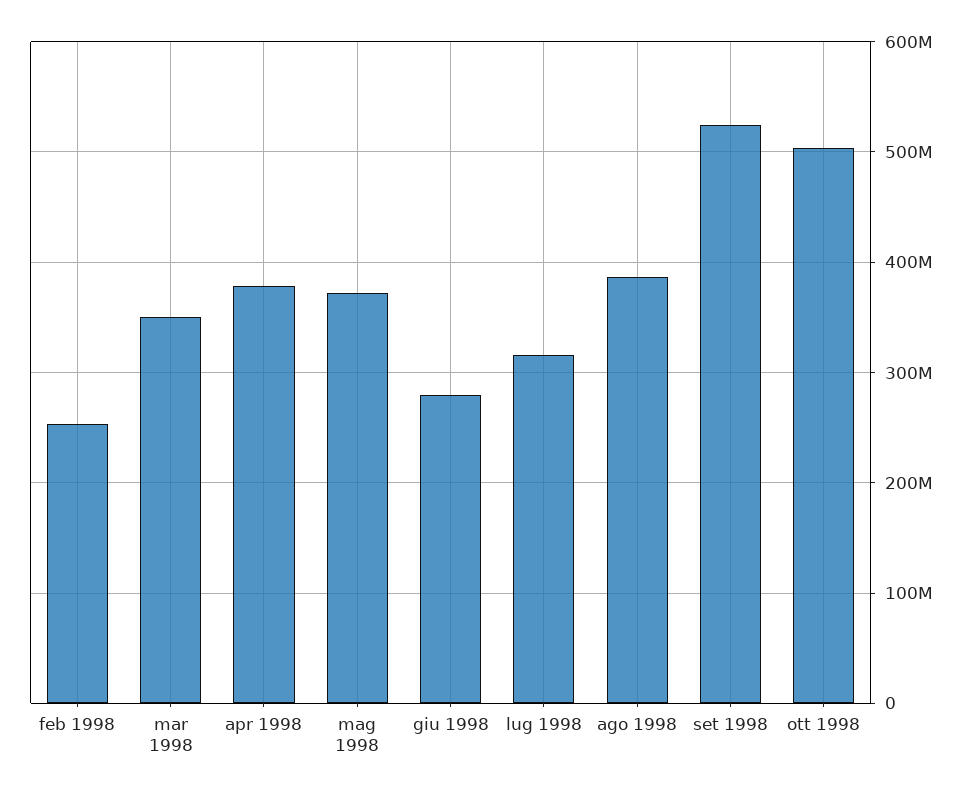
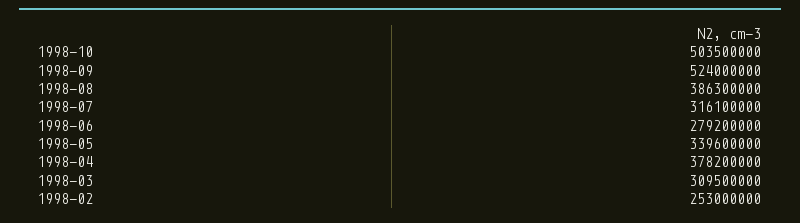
mar 1998: 350000000 -> 309500000
mag 1998: 370000000 -> 339600000

